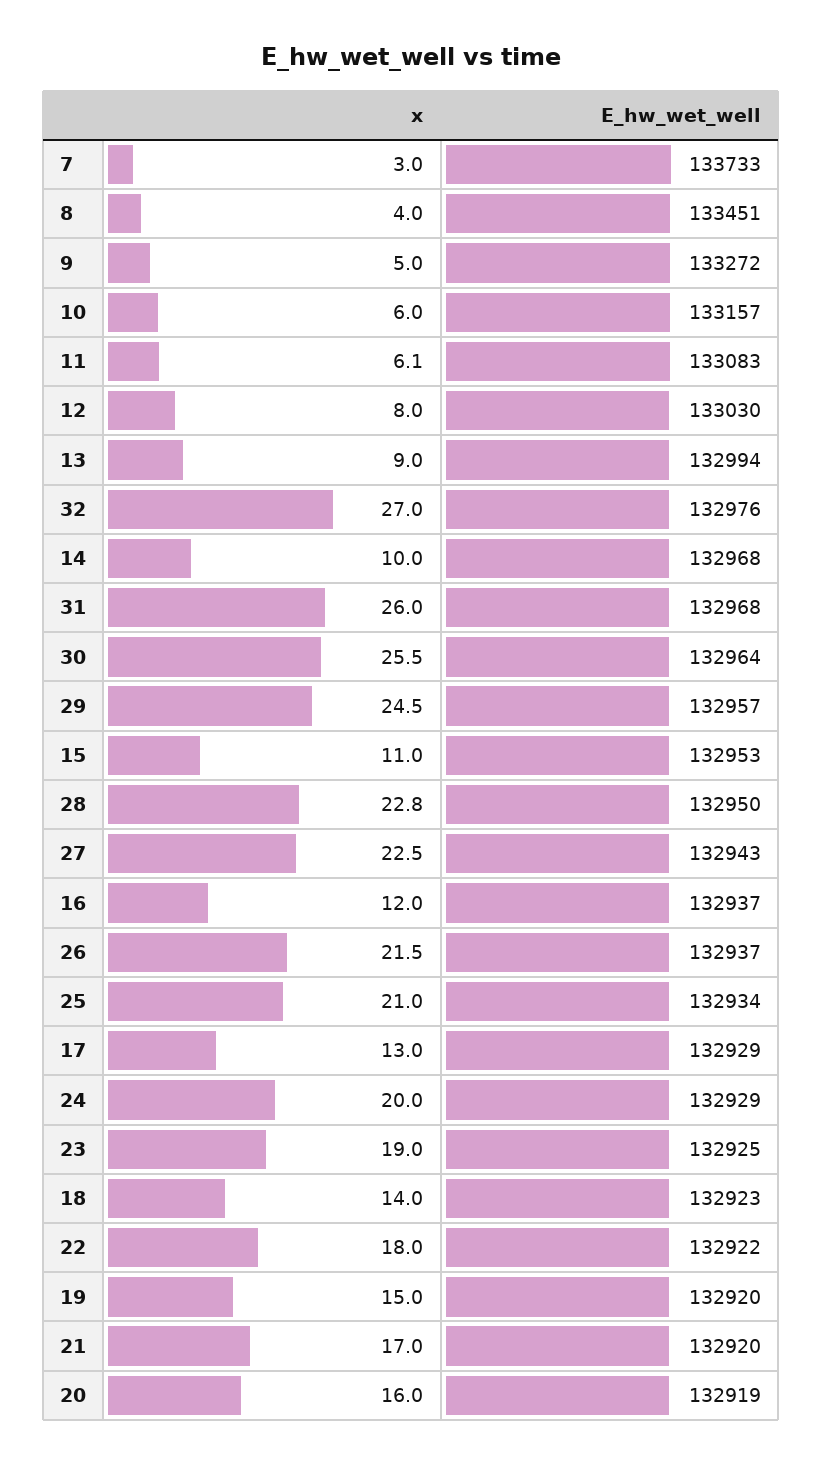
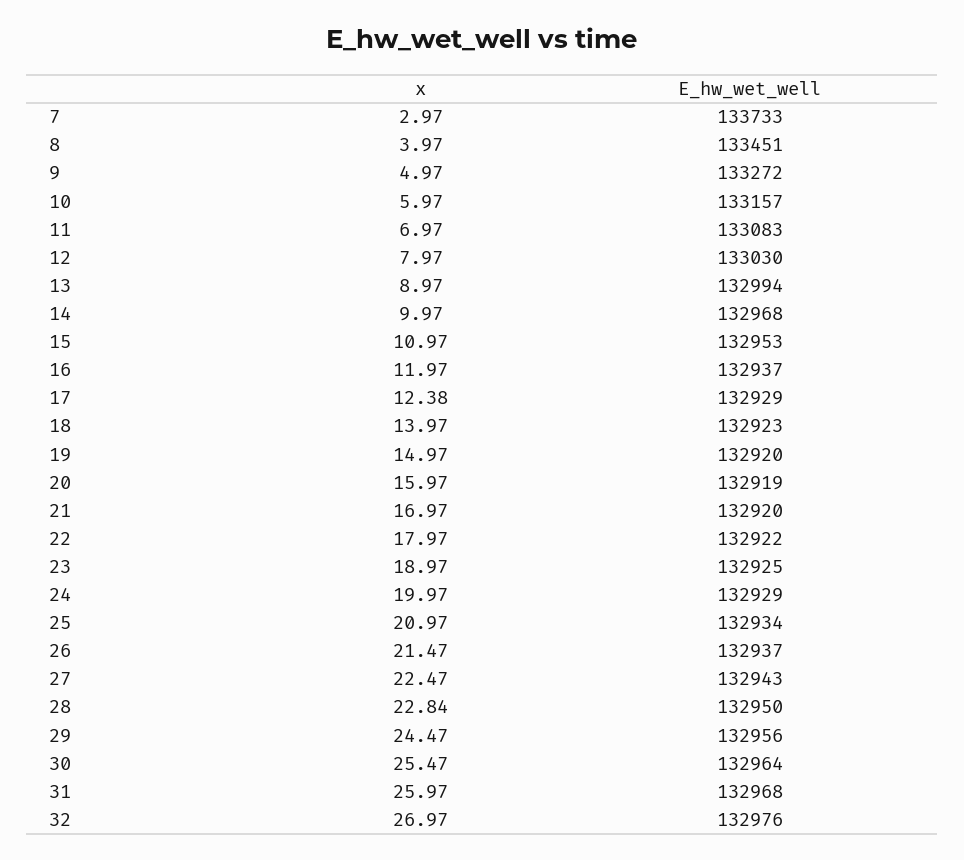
x, 11: 6.1 -> 6.97
E_hw_wet_well, 29: 132957 -> 132956
x, 17: 13 -> 12.38

